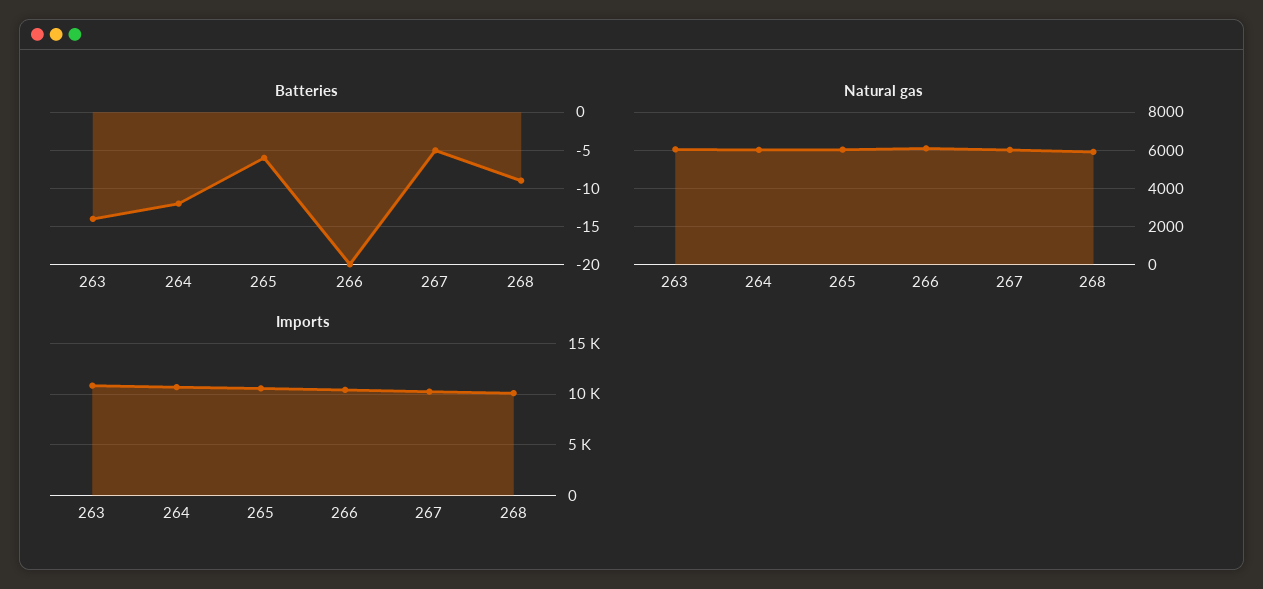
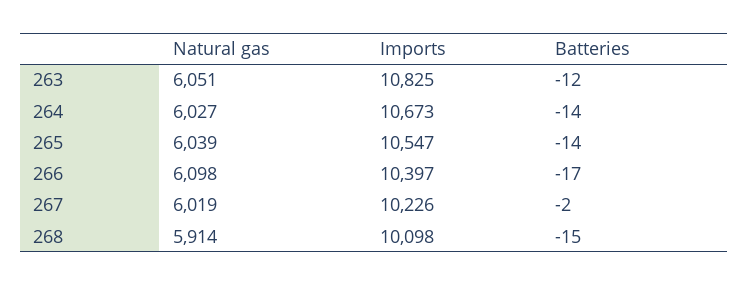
Batteries, 263: -14 -> -12
Batteries, 264: -12 -> -14
Batteries, 265: -6 -> -14
Batteries, 266: -20 -> -17
Batteries, 267: -5 -> -2
Batteries, 268: -9 -> -15

